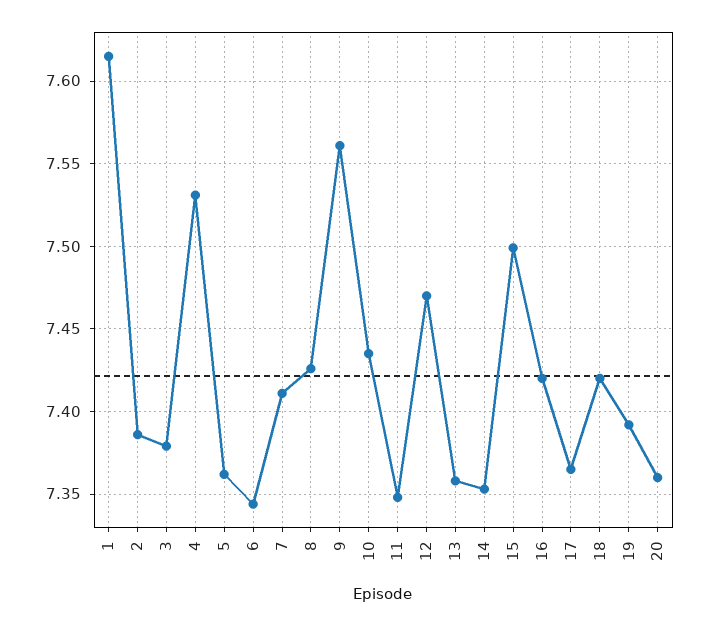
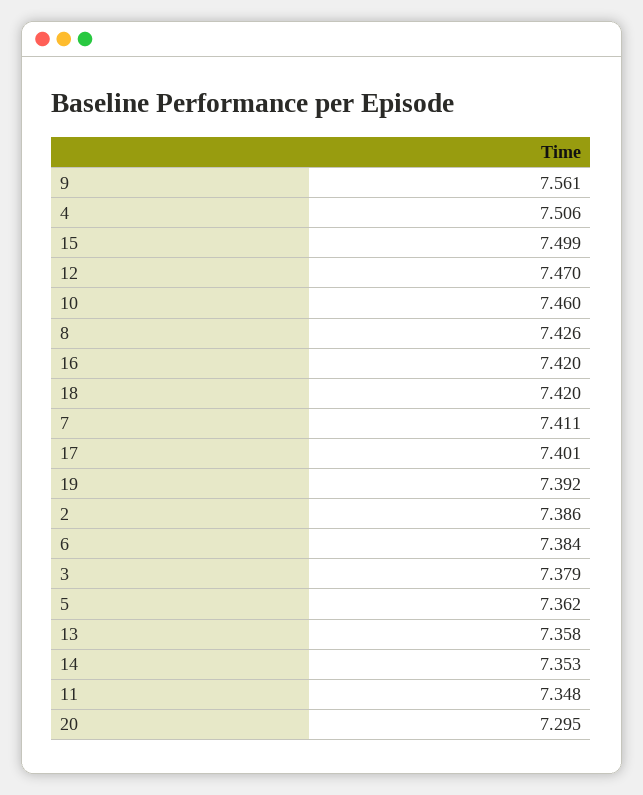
1: 7.615 -> none
4: 7.53 -> 7.506
6: 7.345 -> 7.384
10: 7.435 -> 7.46
17: 7.365 -> 7.401
20: 7.36 -> 7.295

